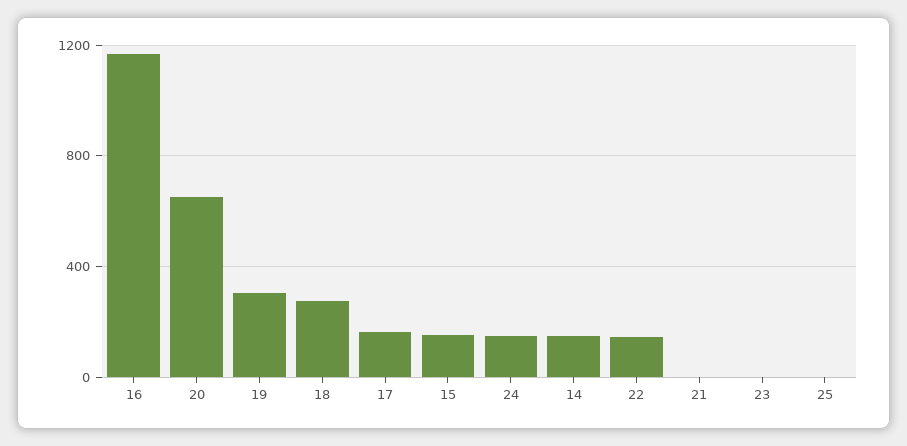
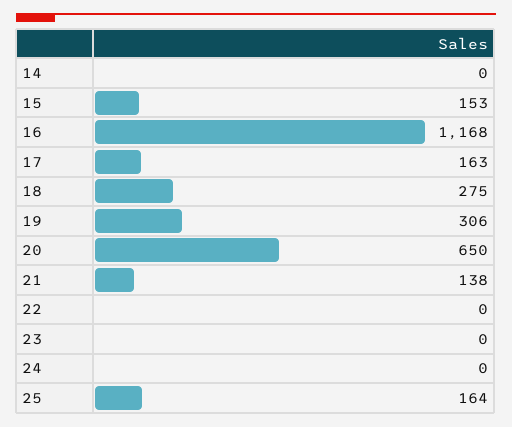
24: 150 -> 0
14: 150 -> 0
22: 150 -> 0
21: 0 -> 138
25: 0 -> 164

